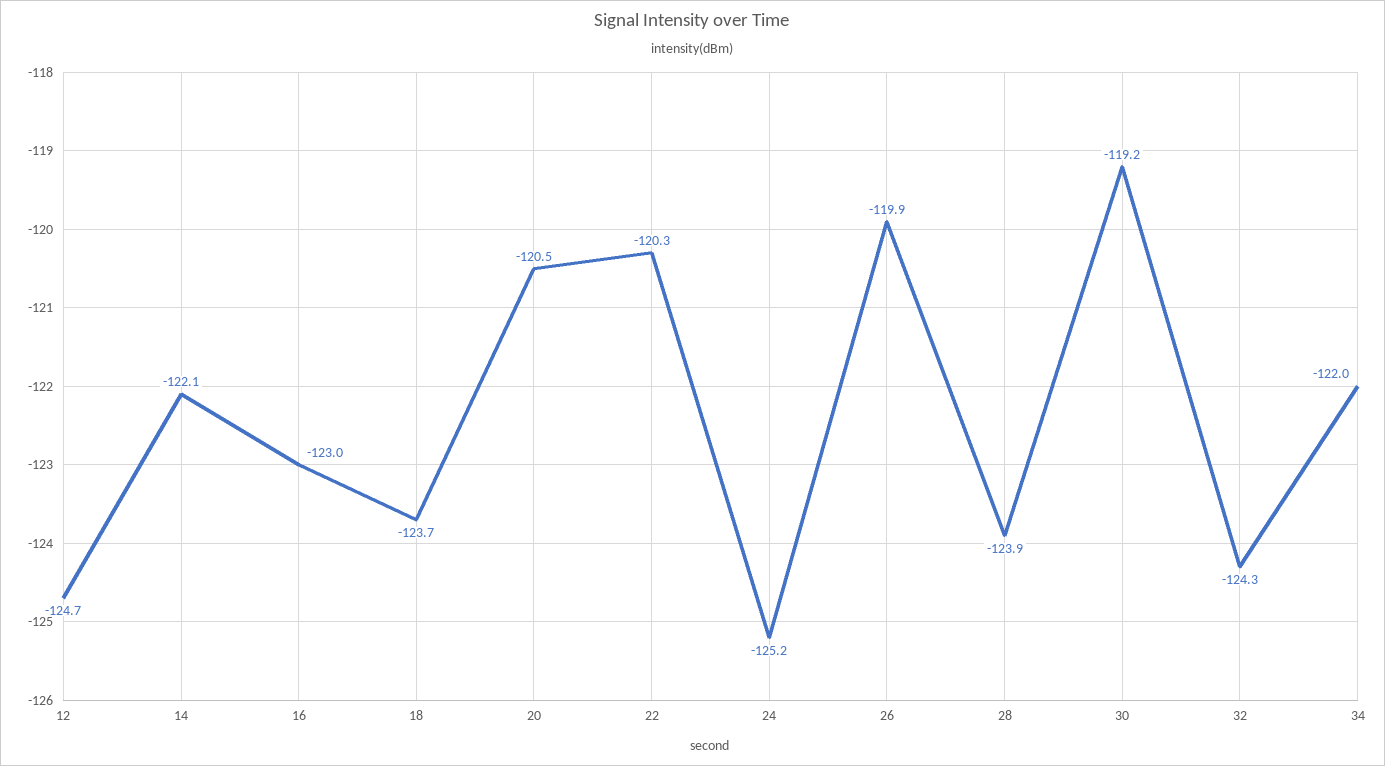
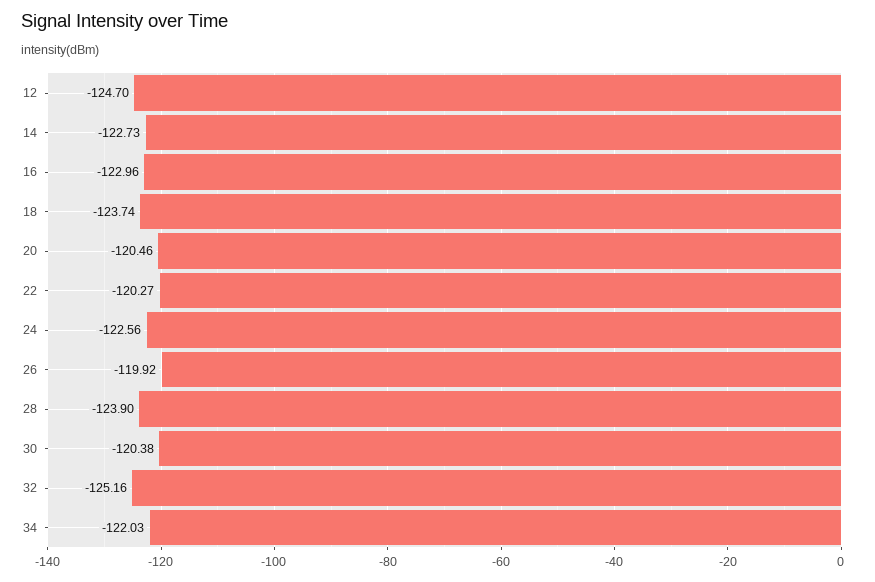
14: -122.1 -> -122.73
24: -125.2 -> -122.56
30: -119.2 -> -120.38
32: -124.3 -> -125.16

